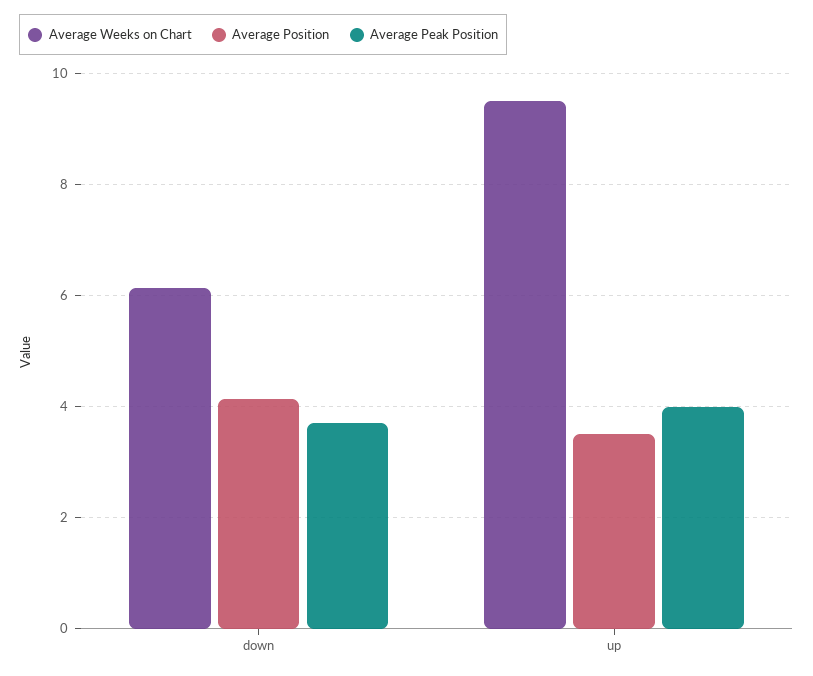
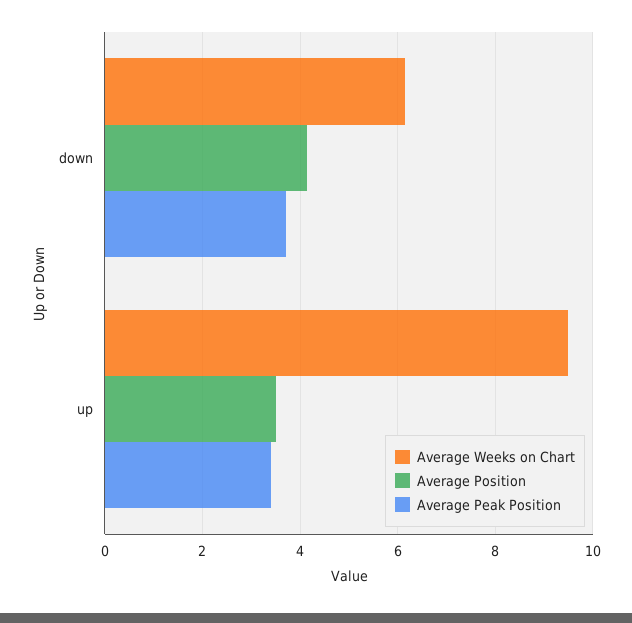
Average Peak Position, up: 4 -> 3.4

